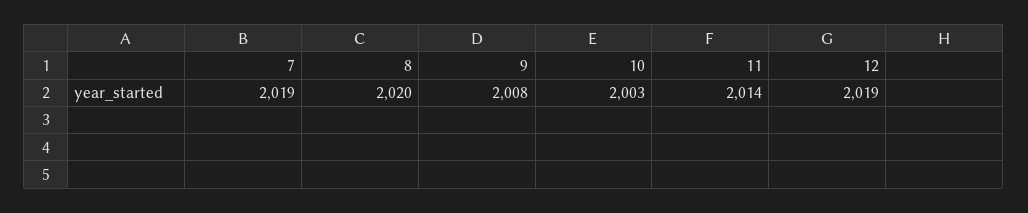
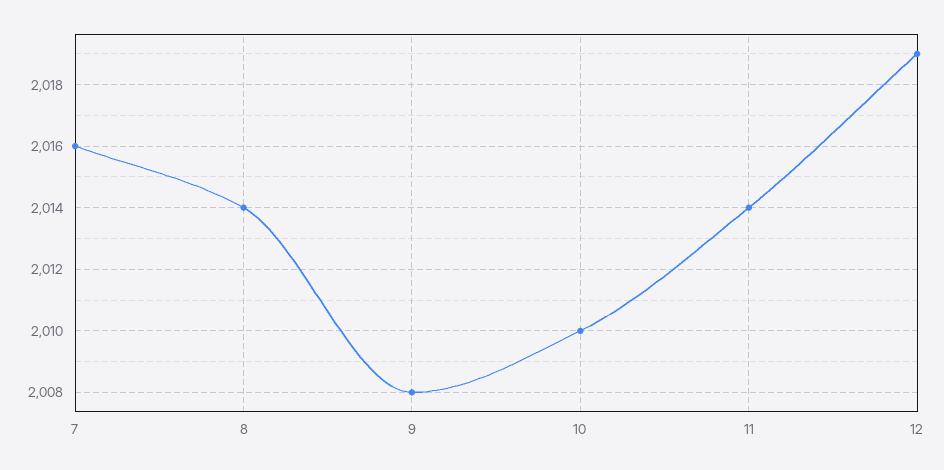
7: 2019 -> 2016
8: 2020 -> 2014
10: 2003 -> 2010

